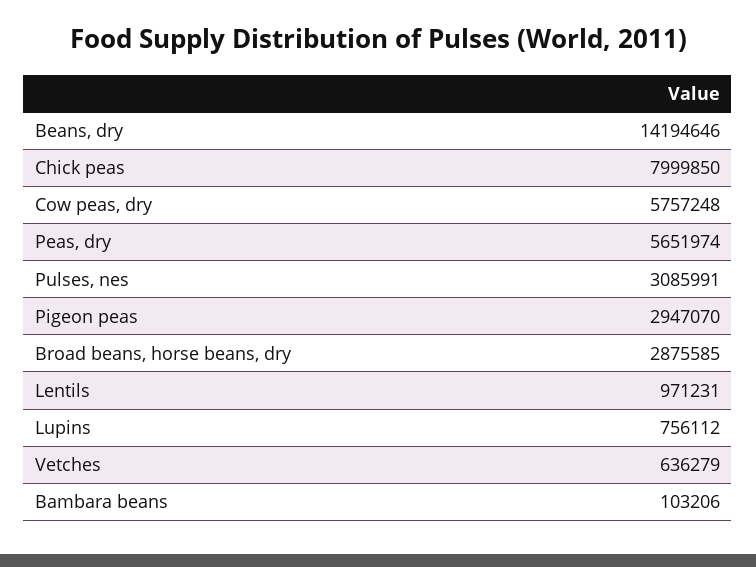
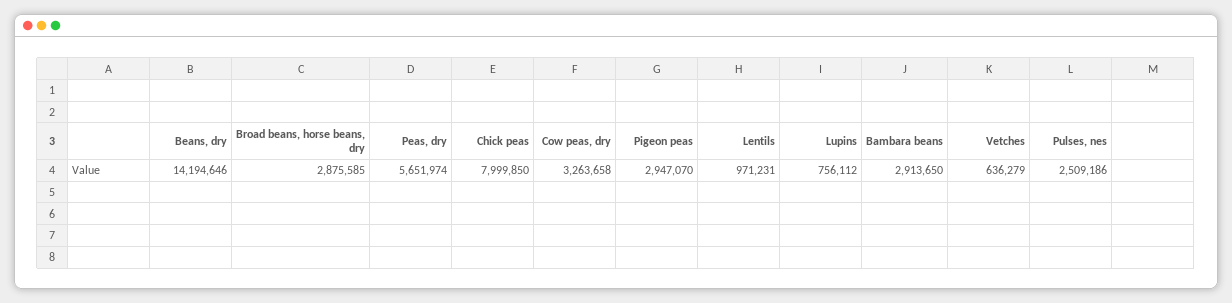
Cow peas, dry: 5757248 -> 3263658
Pulses, nes: 3085991 -> 2509186
Bambara beans: 103206 -> 2913650

